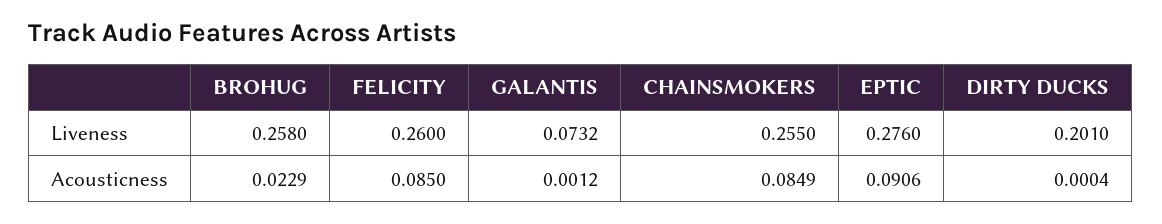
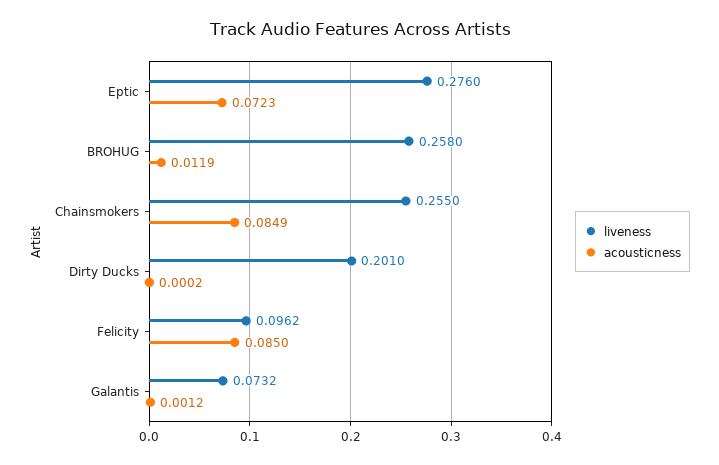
Liveness, FELICITY: 0.26 -> 0.0962
Acousticness, BROHUG: 0.0229 -> 0.0119
Acousticness, EPTIC: 0.0906 -> 0.0723
Acousticness, DIRTY DUCKS: 0.0004 -> 0.0002

